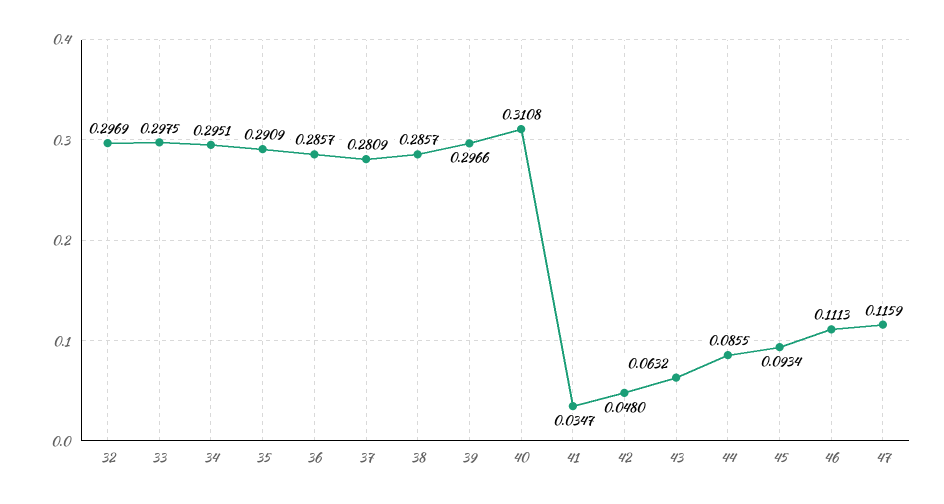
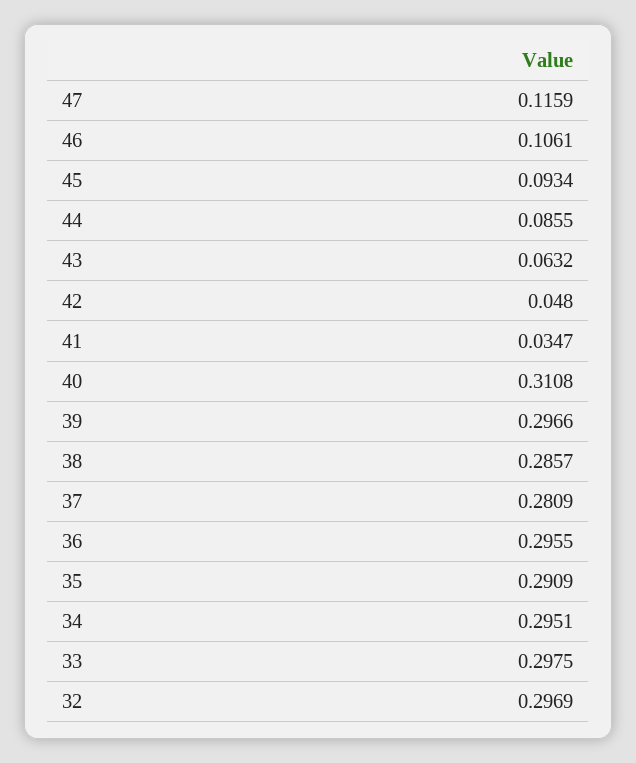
36: 0.2857 -> 0.2955
46: 0.1113 -> 0.1061

